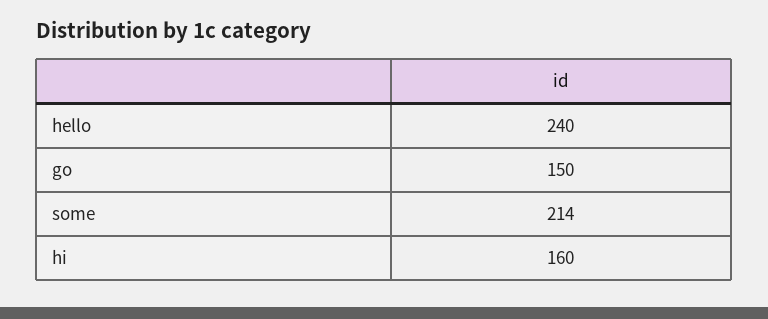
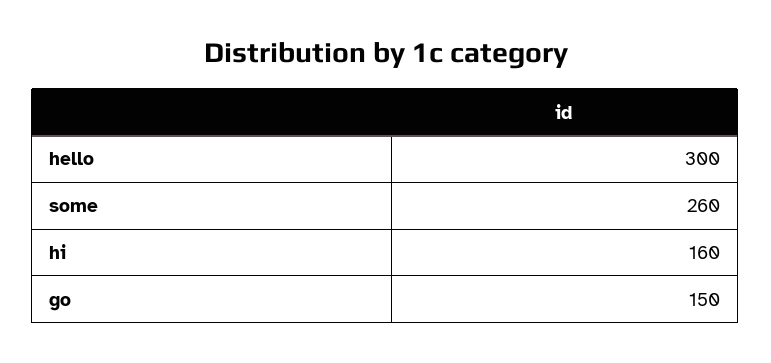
hello: 240 -> 300
some: 214 -> 260

